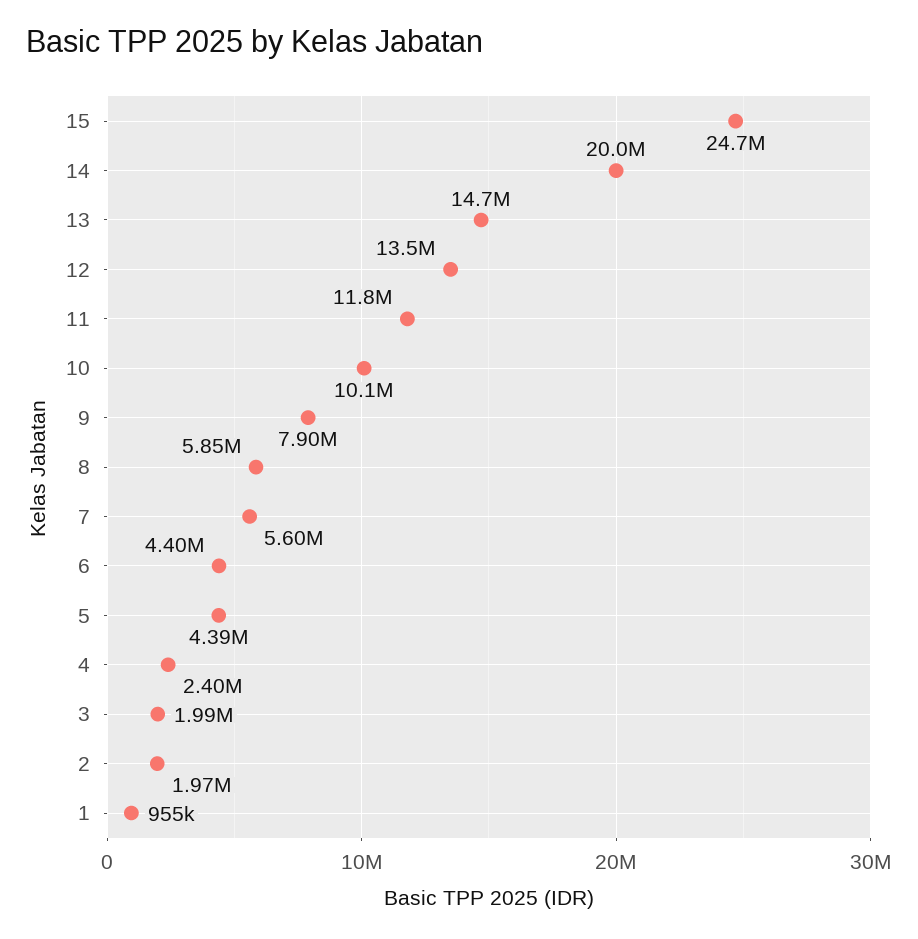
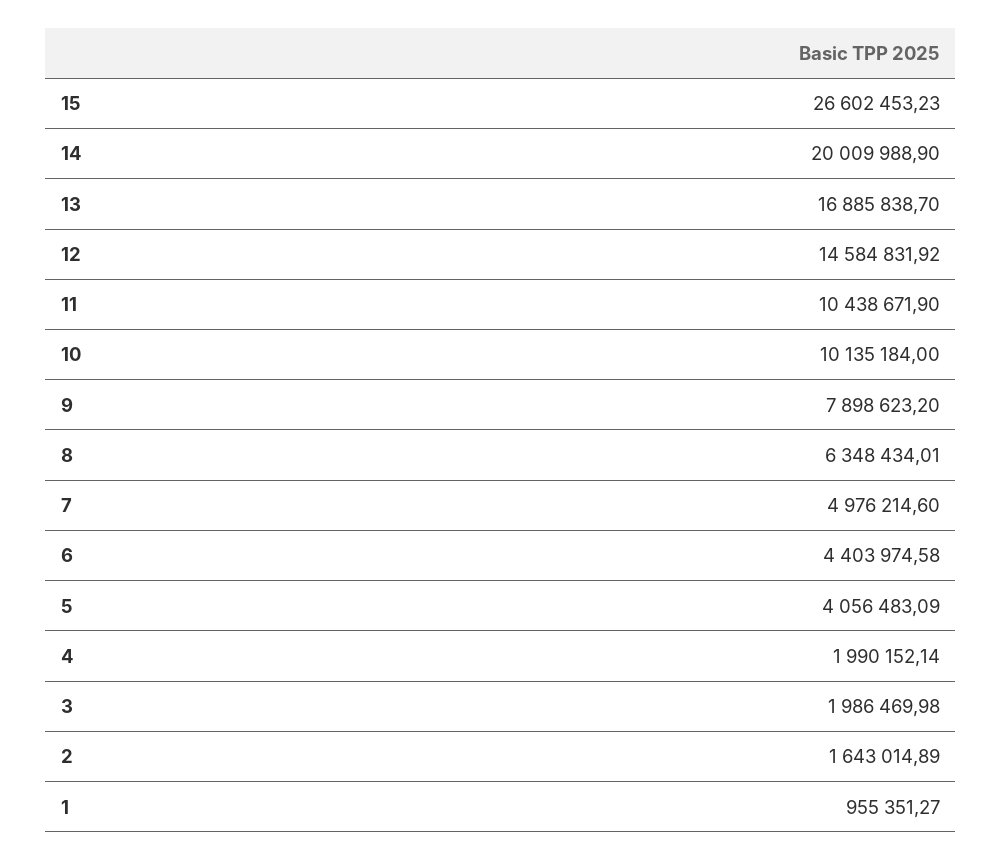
15: 24700000 -> 26602453.23
13: 14700000 -> 16885838.7
12: 13500000 -> 14584831.92
11: 11800000 -> 10438671.9
8: 5850000 -> 6348434.01
7: 5600000 -> 4976214.6
5: 4390000 -> 4056483.09
4: 2400000 -> 1990152.14
2: 1970000 -> 1643014.89

